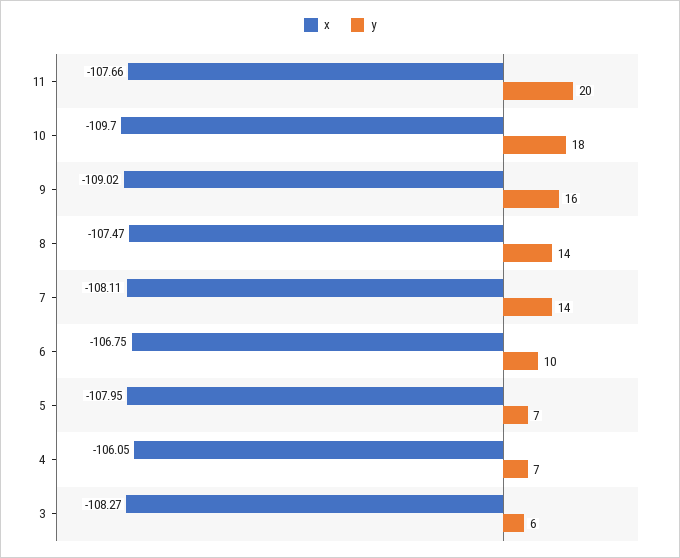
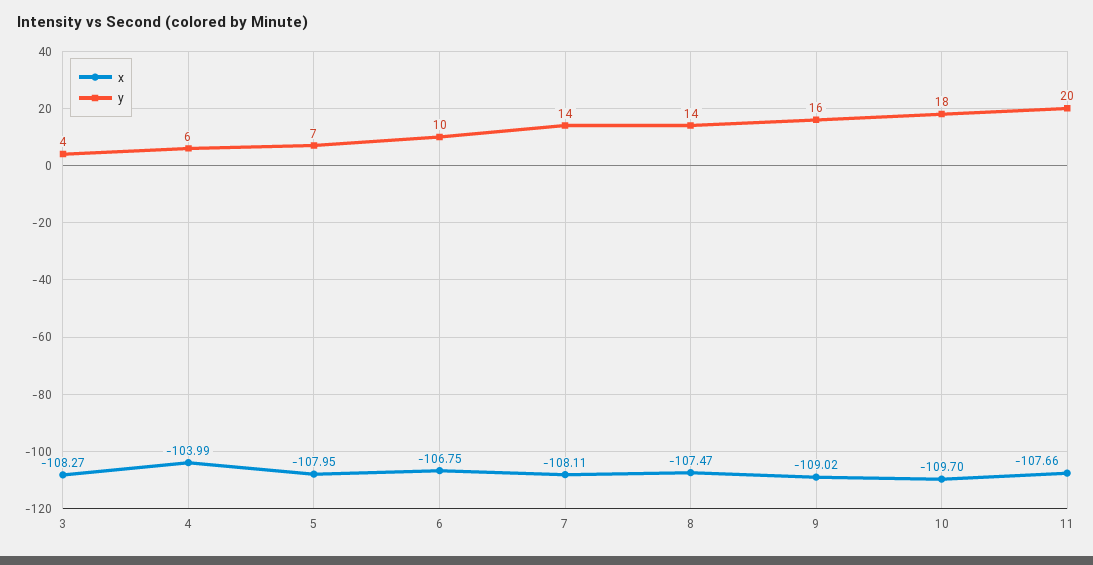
x, 4: -106.05 -> -103.99
y, 4: 7 -> 6
y, 3: 6 -> 4

